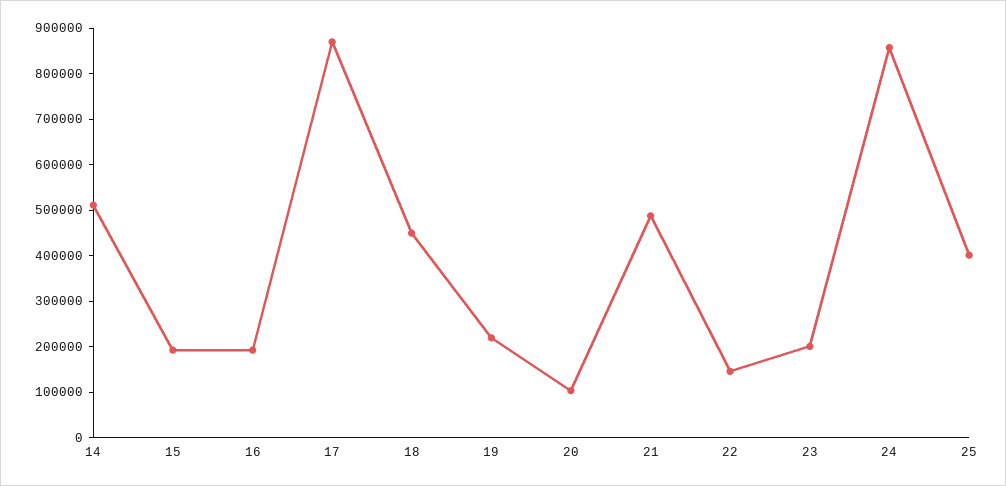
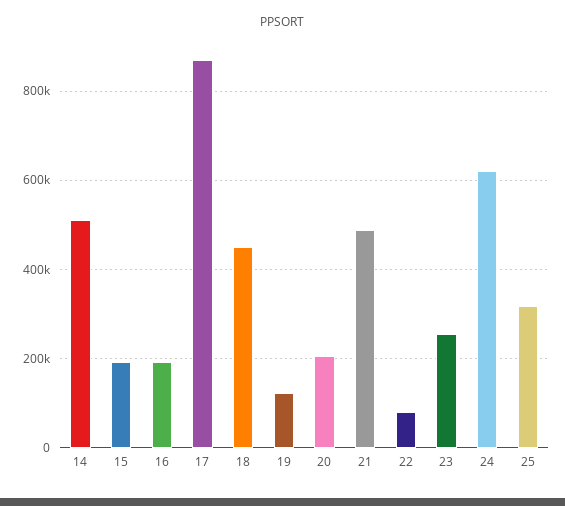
19: 220000 -> 120000
20: 100000 -> 200000
22: 140000 -> 80000
23: 200000 -> 260000
24: 860000 -> 620000
25: 400000 -> 320000

